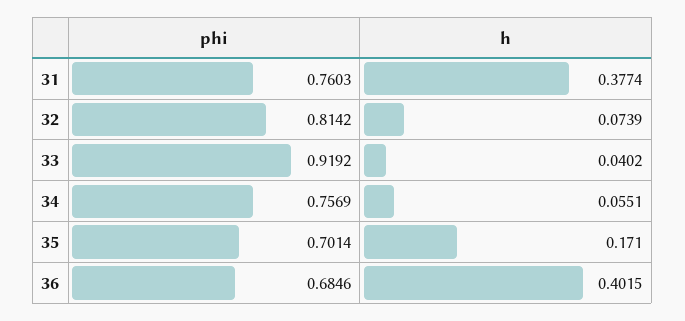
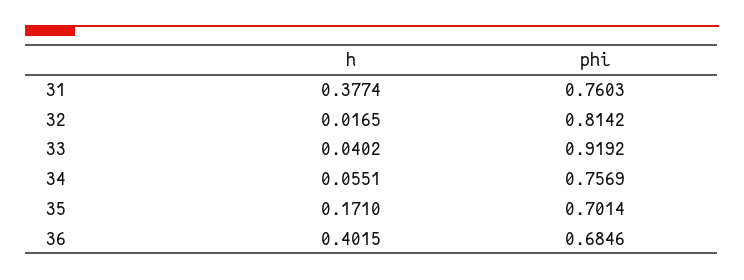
h, 32: 0.0739 -> 0.0165

